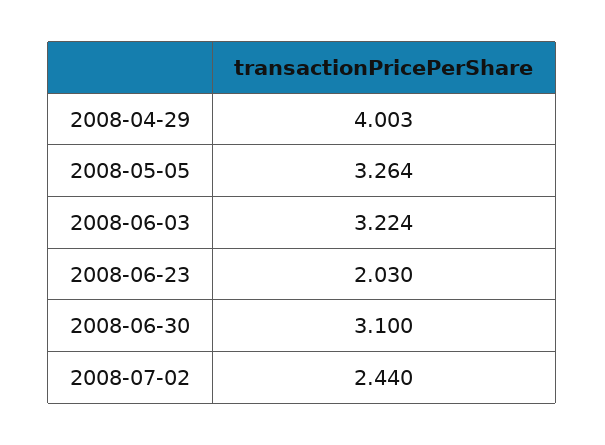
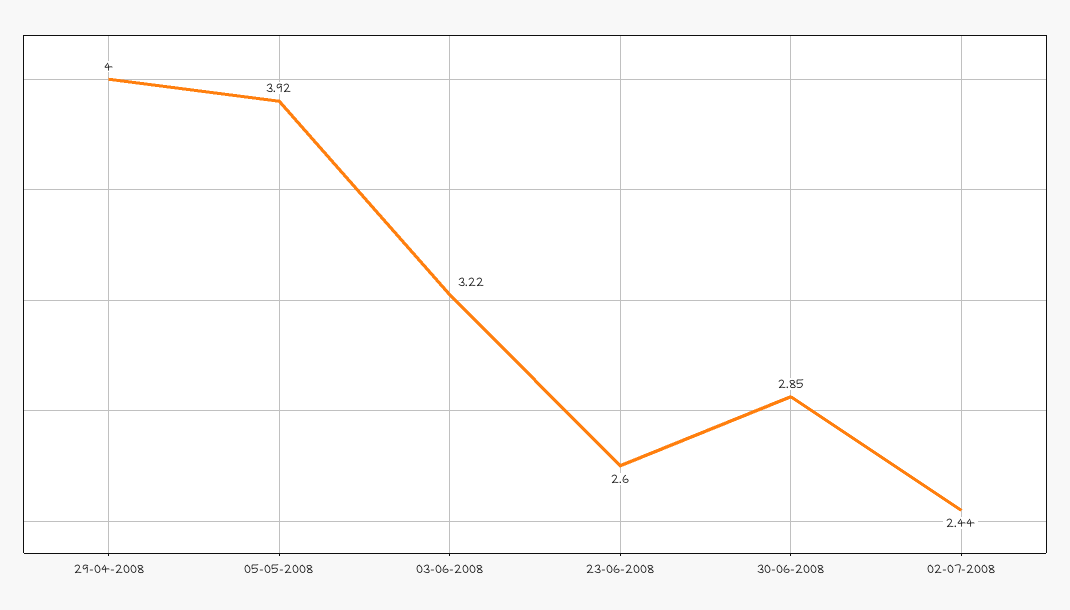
2008-05-05: 3.264 -> 3.92
2008-06-23: 2.03 -> 2.6
2008-06-30: 3.1 -> 2.85

